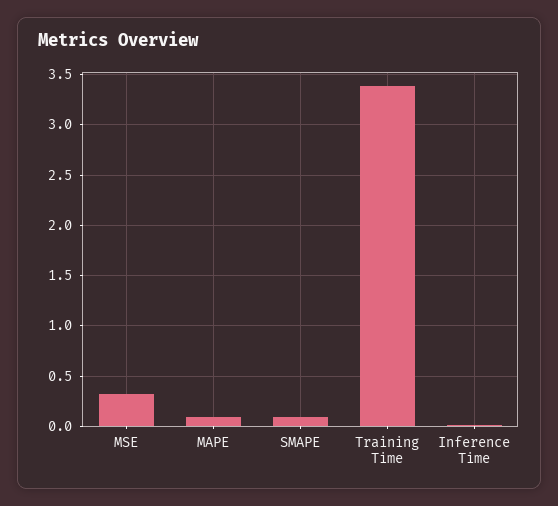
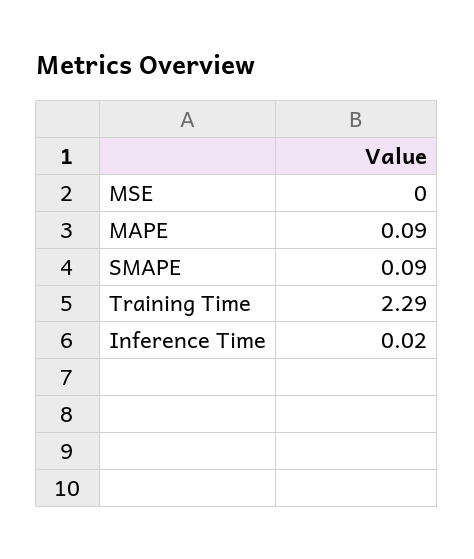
MSE: 0.3 -> 0
Training Time: 3.4 -> 2.29

